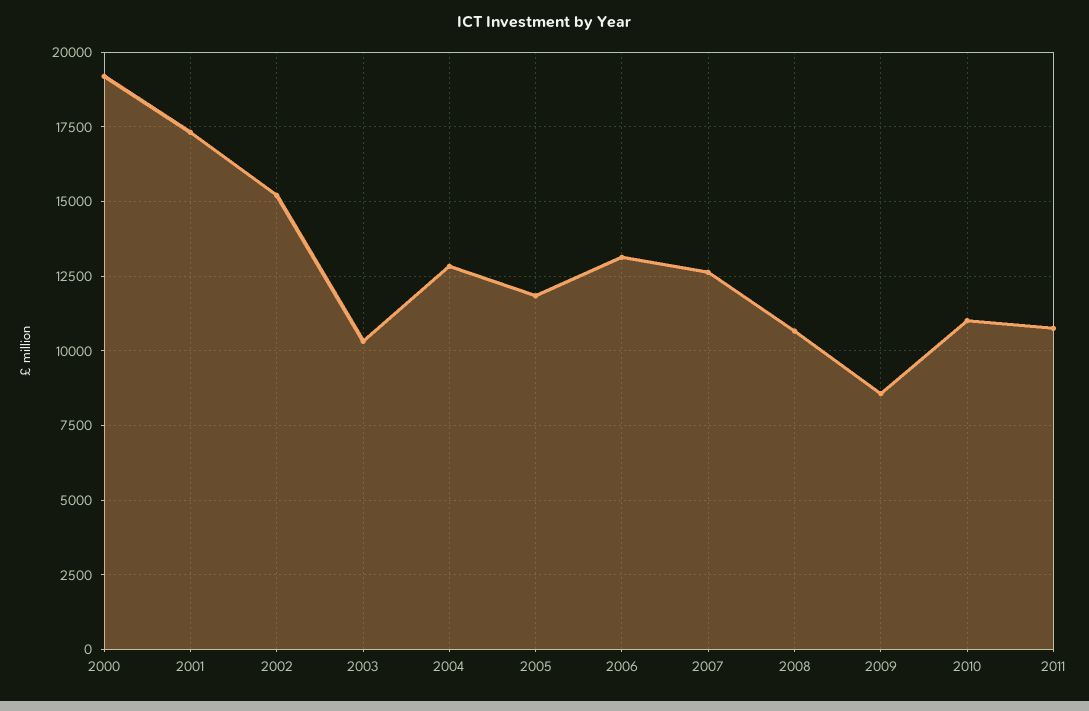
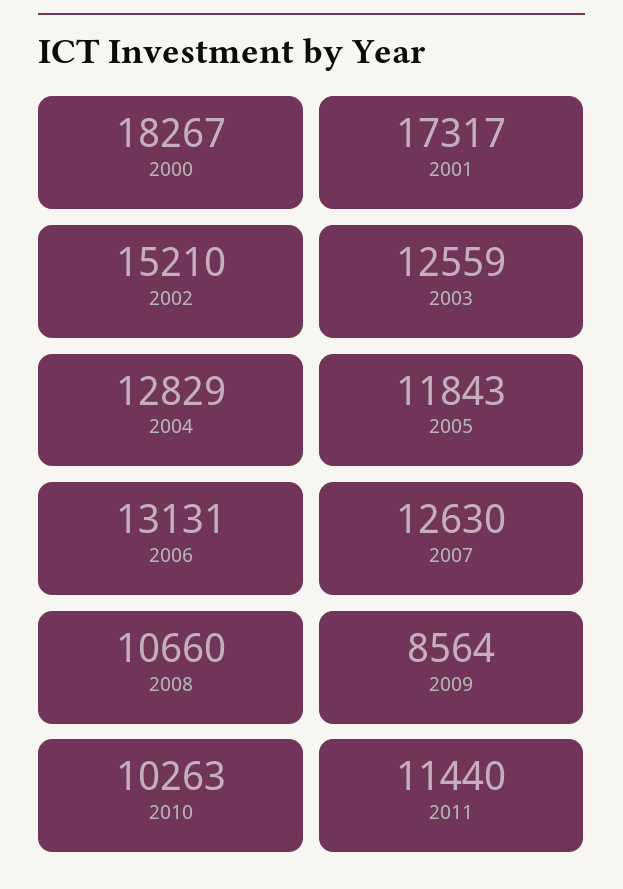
2000: 19250 -> 18267
2003: 10250 -> 12559
2010: 11000 -> 10263
2011: 10750 -> 11440

